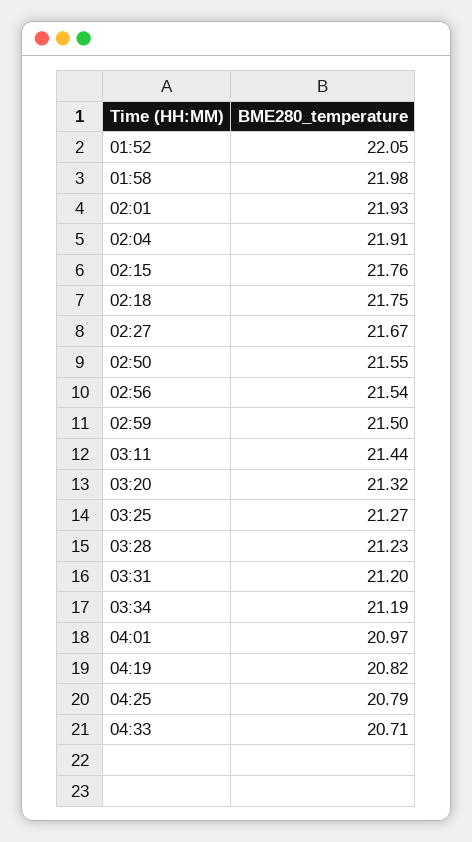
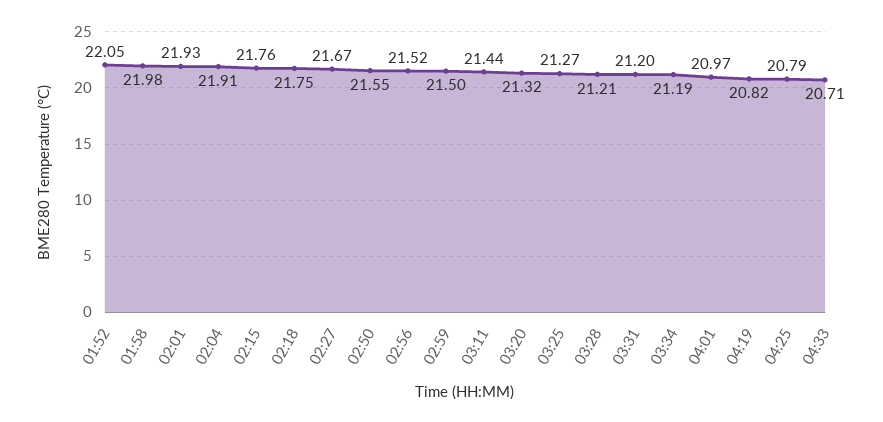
02:56: 21.54 -> 21.52
03:28: 21.23 -> 21.21

